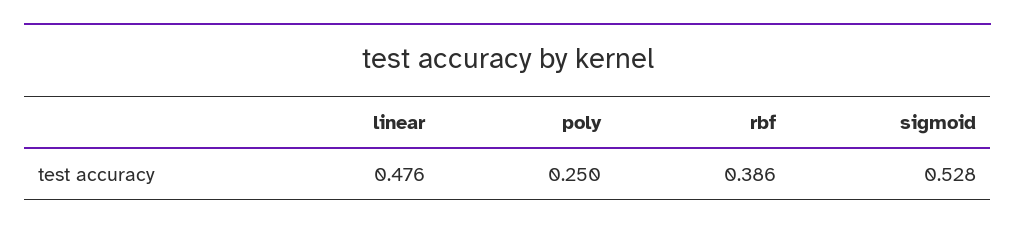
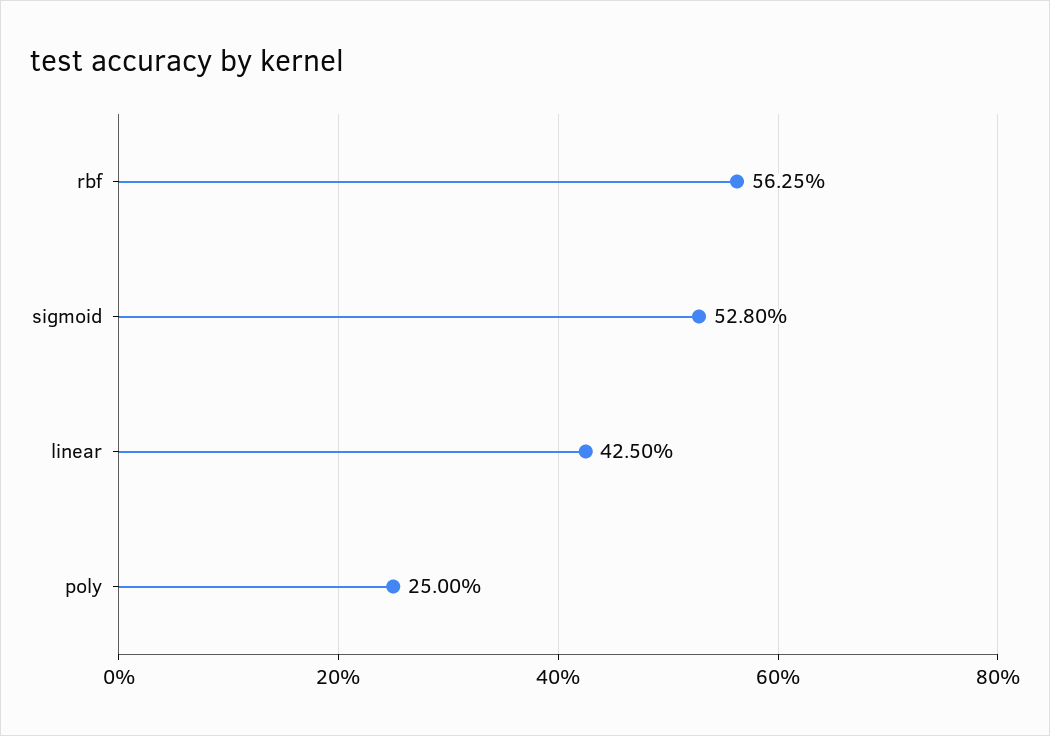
linear: 0.476 -> 0.425
rbf: 0.386 -> 0.5625

